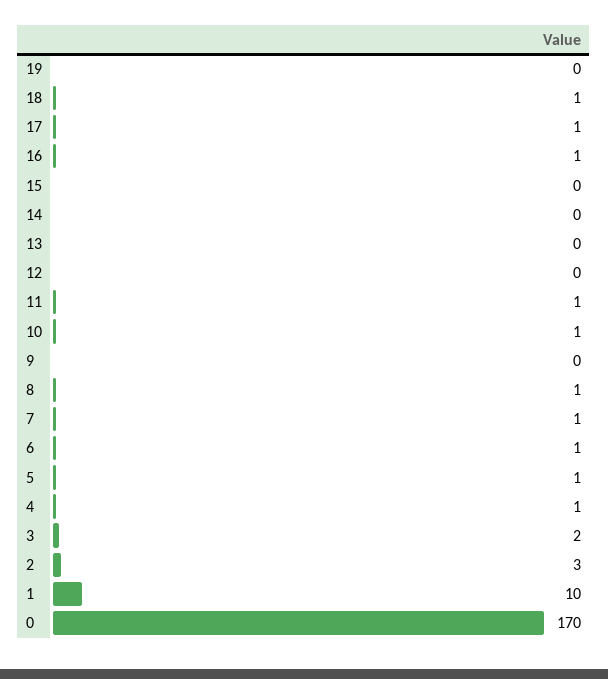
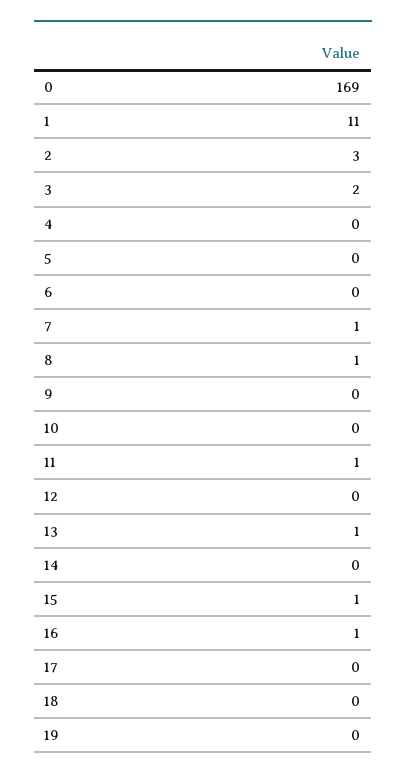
18: 1 -> 0
17: 1 -> 0
15: 0 -> 1
13: 0 -> 1
10: 1 -> 0
6: 1 -> 0
5: 1 -> 0
4: 1 -> 0
1: 10 -> 11
0: 170 -> 169

